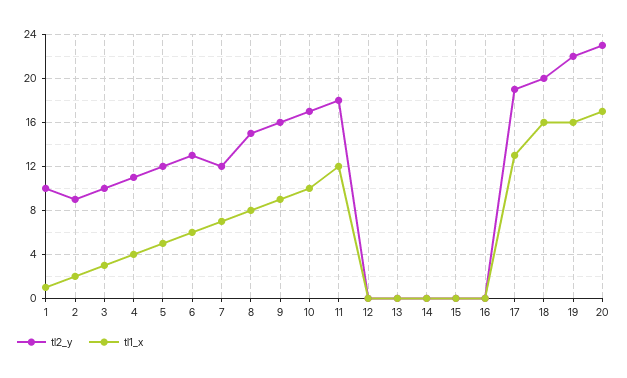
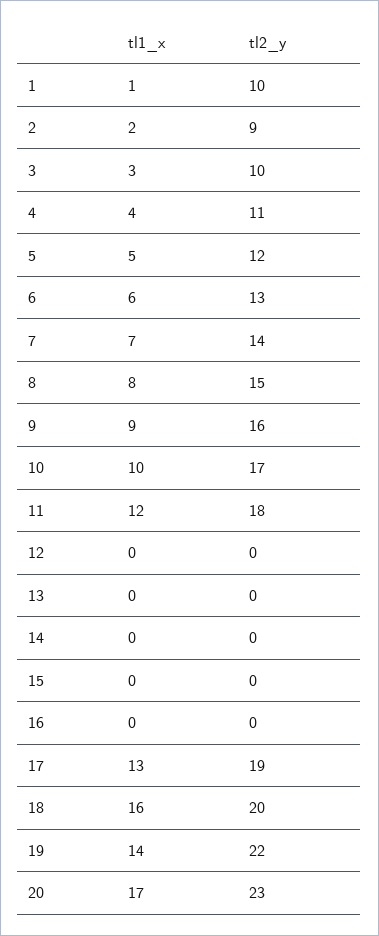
tl2_y, 7: 12 -> 14
tl1_x, 19: 16 -> 14

